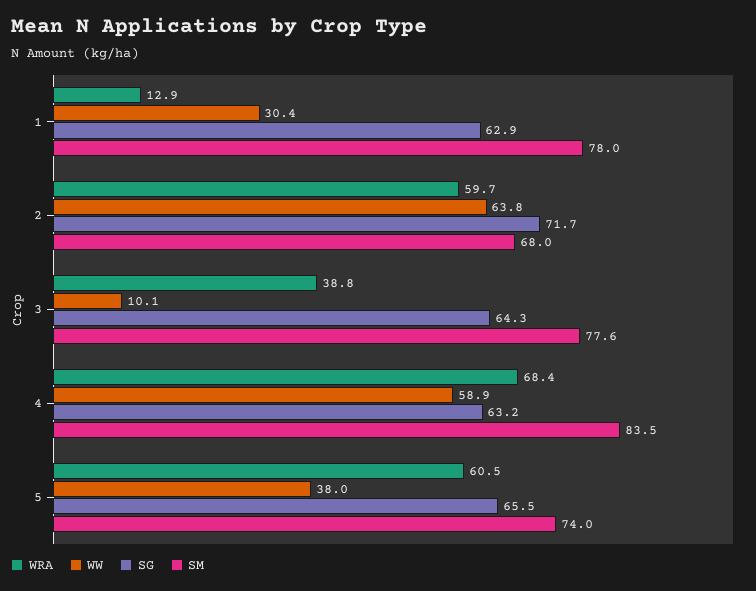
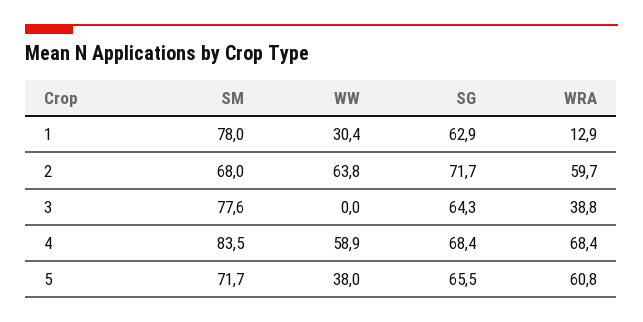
WW, 3: 10.1 -> 0
SG, 4: 63.2 -> 68.4
WRA, 5: 60.5 -> 60.8
SM, 5: 74 -> 71.7

